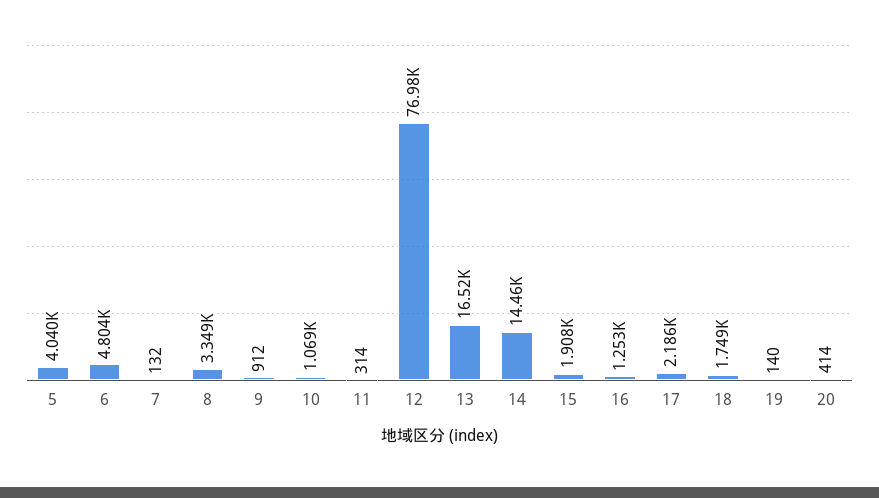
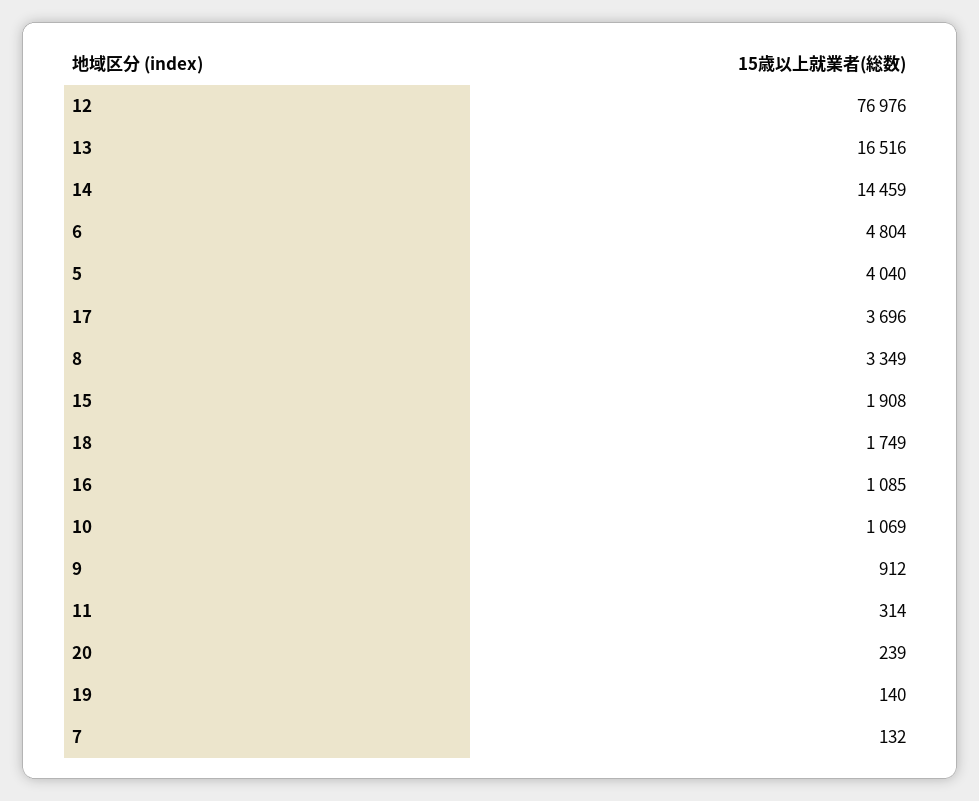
16: 1253 -> 1085
17: 2186 -> 3696
20: 414 -> 239

